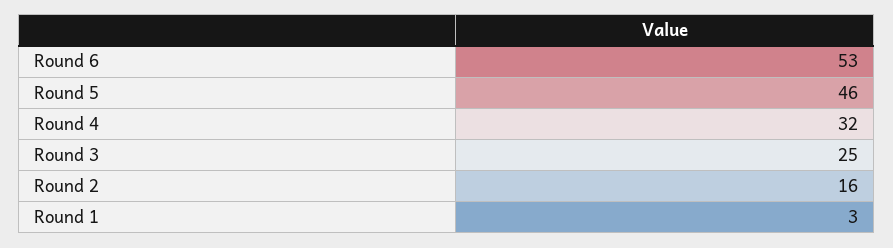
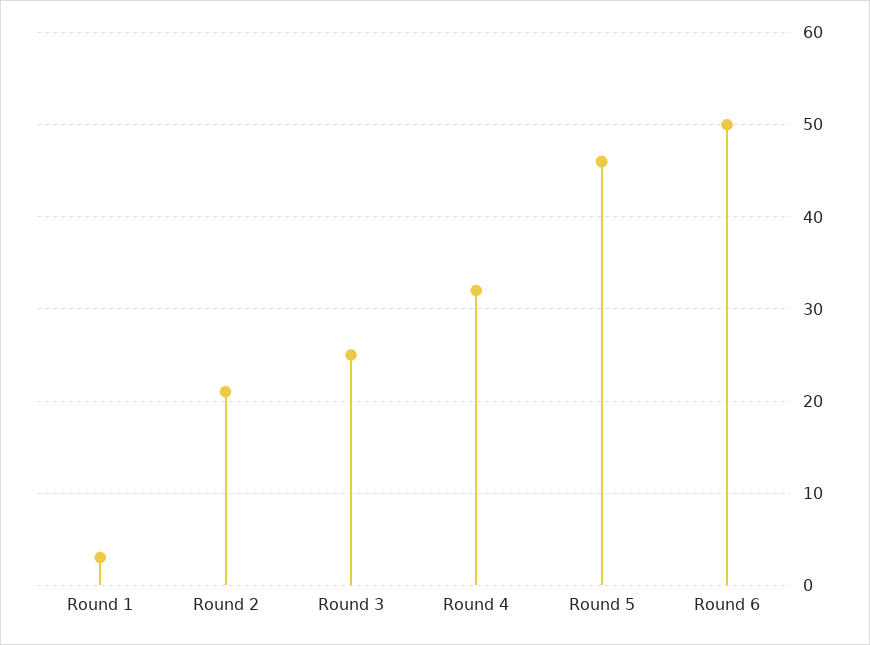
Round 6: 53 -> 50
Round 2: 16 -> 21

